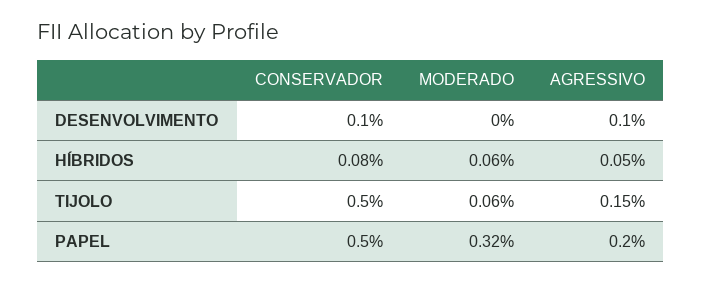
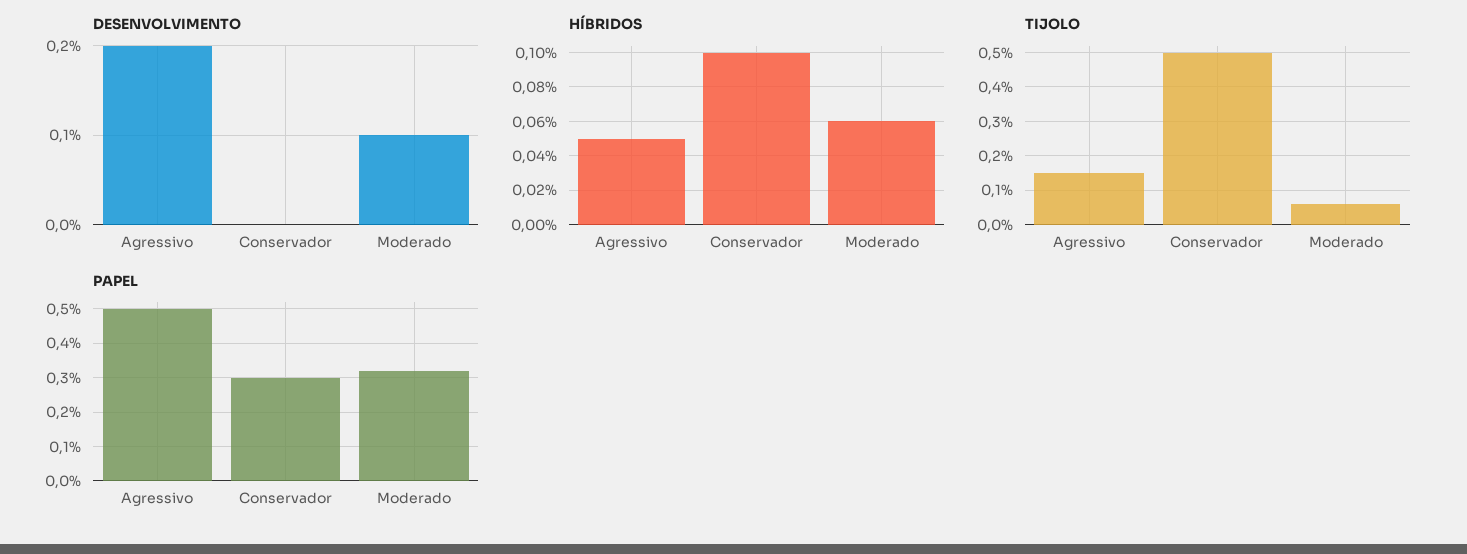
DESENVOLVIMENTO, CONSERVADOR: 0.1 -> 0
DESENVOLVIMENTO, MODERADO: 0 -> 0.1
DESENVOLVIMENTO, AGRESSIVO: 0.1 -> 0.2
HÍBRIDOS, CONSERVADOR: 0.08 -> 0.1
PAPEL, CONSERVADOR: 0.5 -> 0.3
PAPEL, AGRESSIVO: 0.2 -> 0.5

